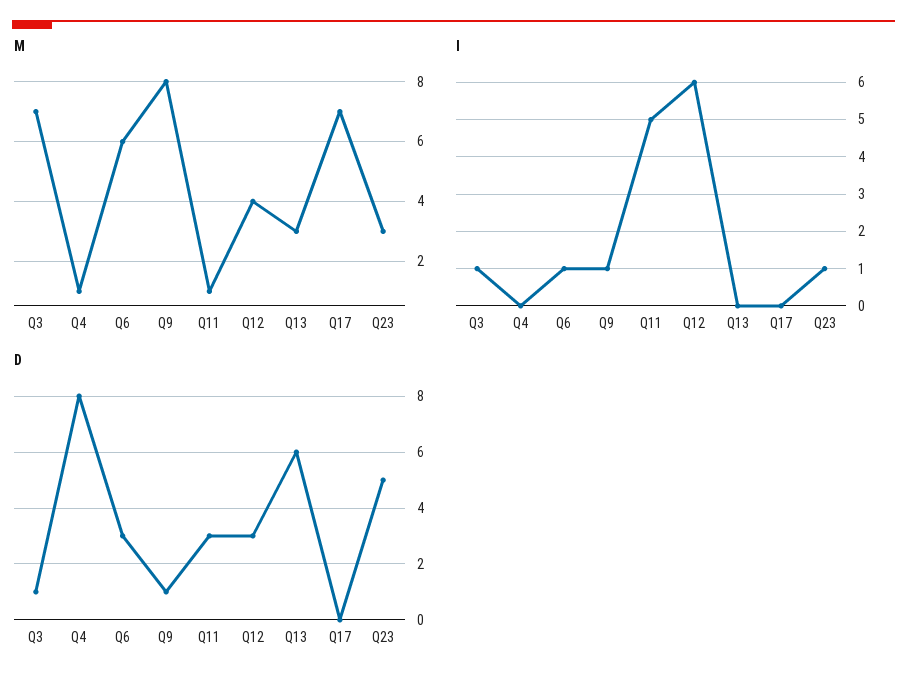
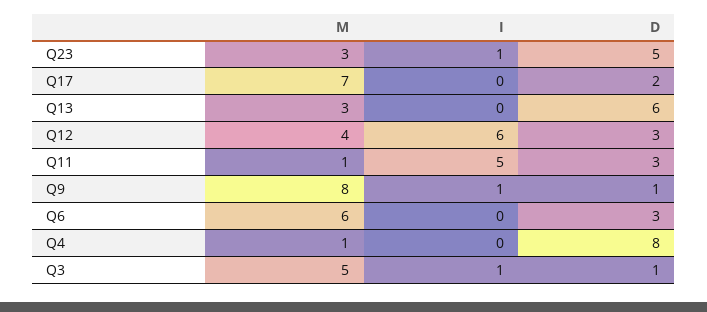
M, Q3: 7 -> 5
I, Q6: 1 -> 0
D, Q17: 0 -> 2

